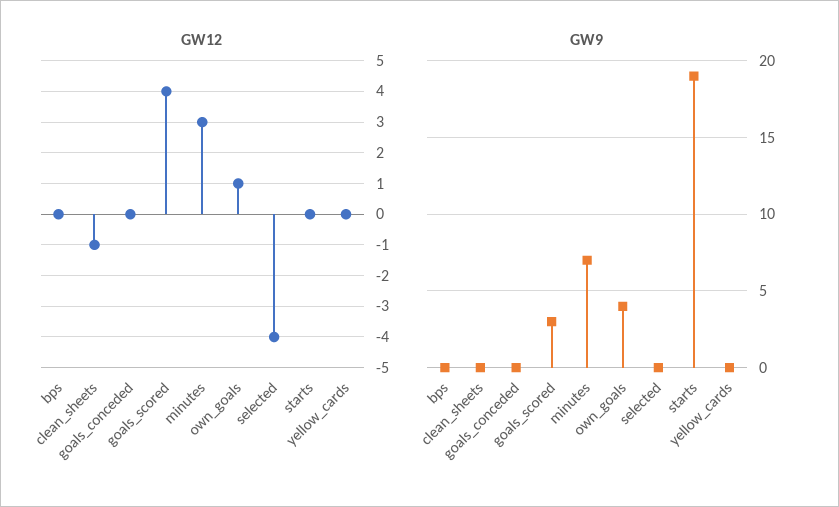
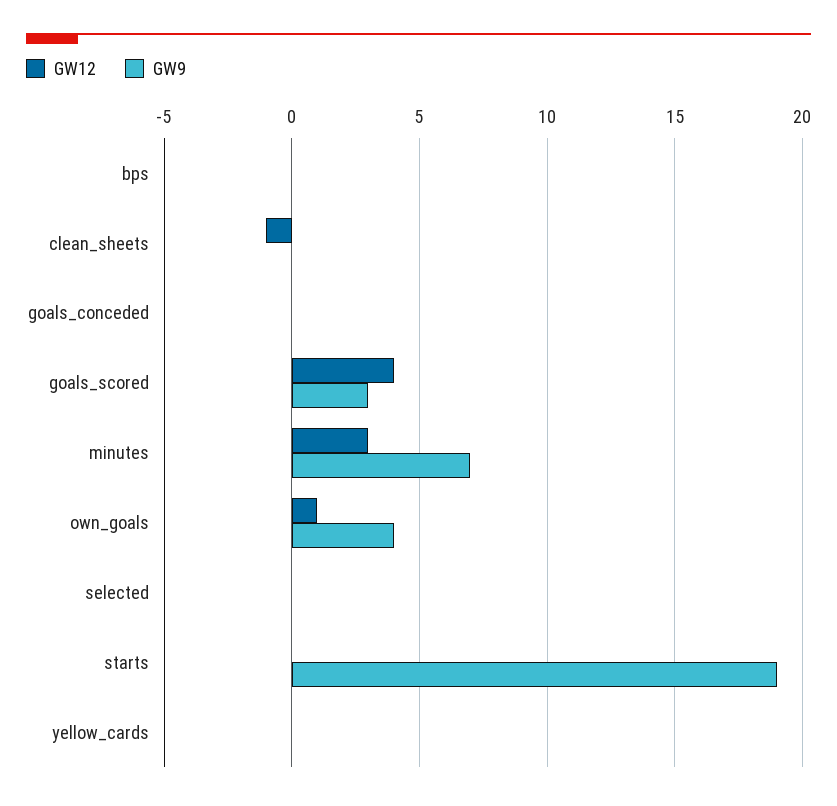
GW12, selected: -4 -> 0

